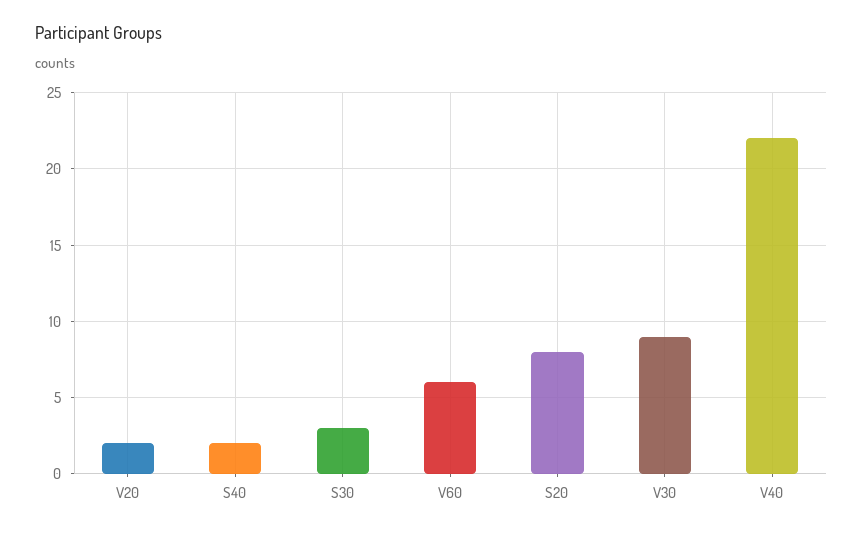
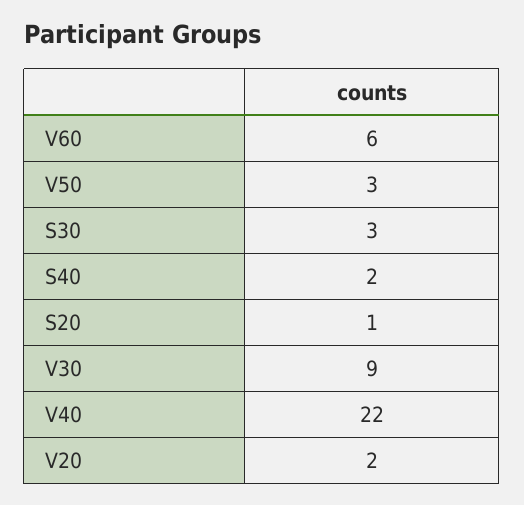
S20: 8 -> 1
V50: none -> 3

